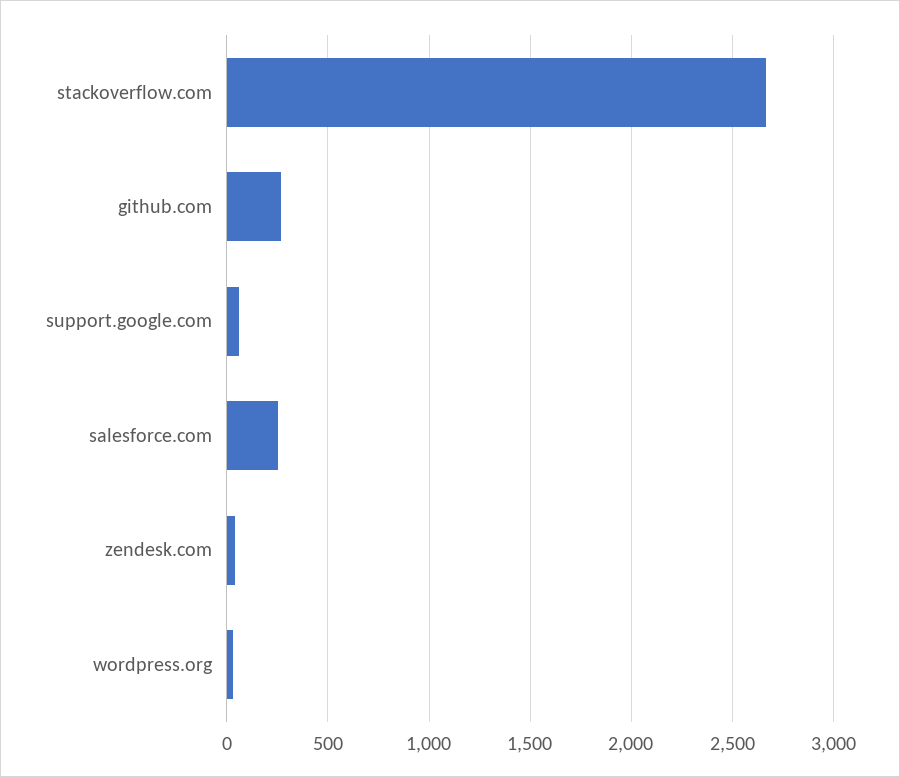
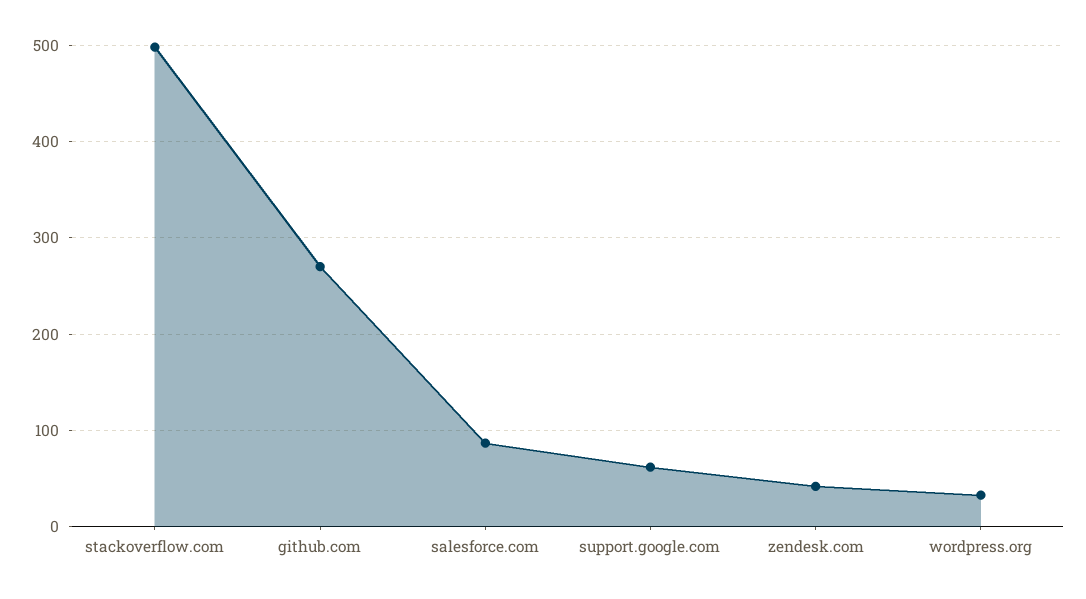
stackoverflow.com: 2650 -> 500
salesforce.com: 250 -> 90

